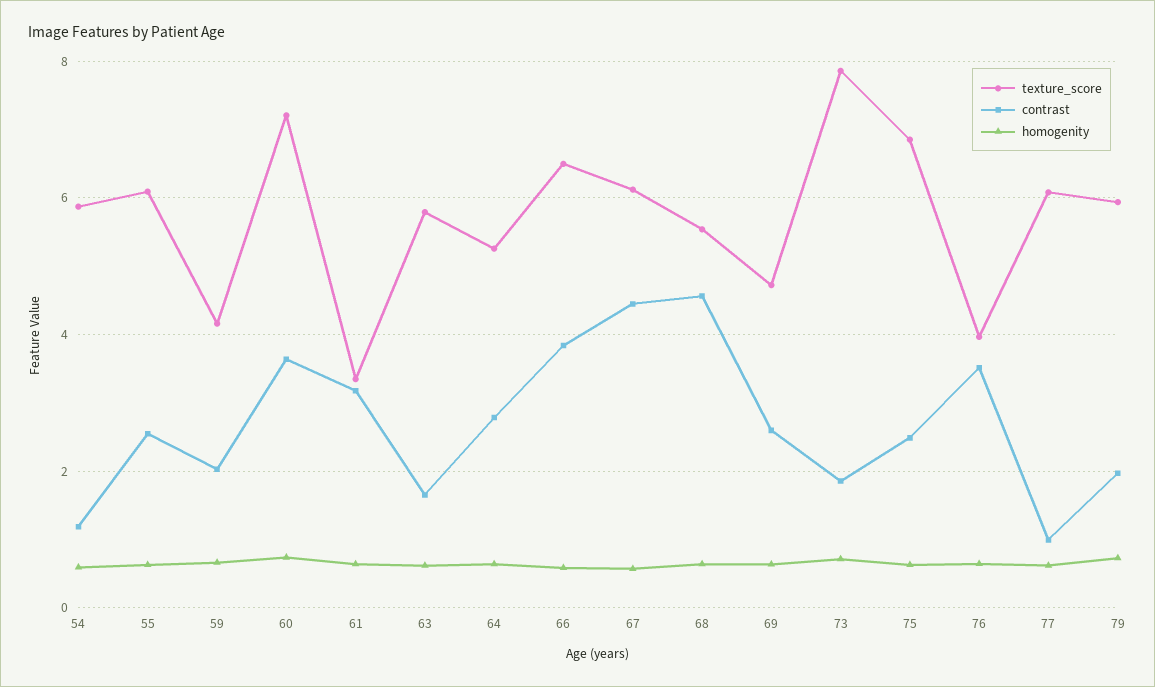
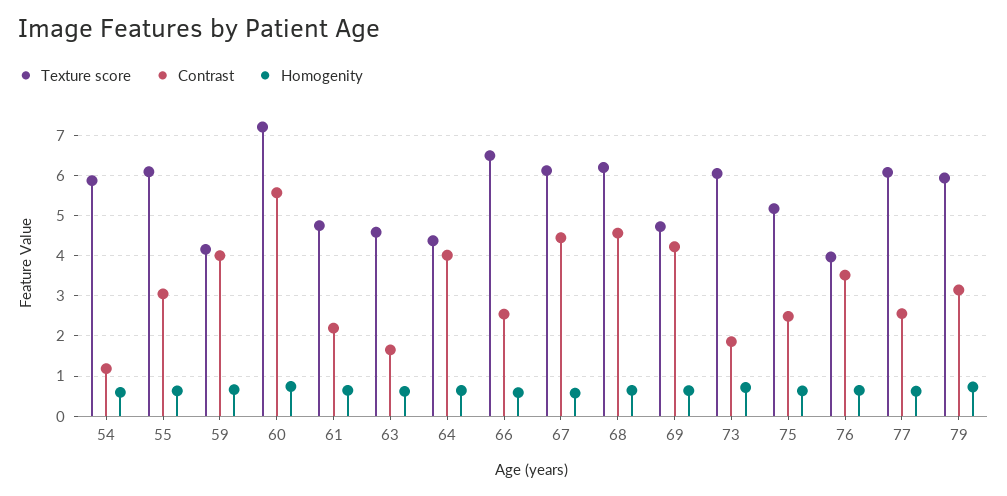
contrast, 55: 2.6 -> 3
contrast, 59: 2 -> 4
contrast, 60: 3.6 -> 5.6
texture_score, 61: 3.4 -> 4.8
contrast, 61: 3.2 -> 2.2
texture_score, 63: 5.8 -> 4.6
texture_score, 64: 5.2 -> 4.4
contrast, 64: 2.8 -> 4
contrast, 66: 3.8 -> 2.6
texture_score, 68: 5.6 -> 6.2
contrast, 69: 2.6 -> 4.2
texture_score, 73: 7.8 -> 6
texture_score, 75: 6.8 -> 5.2
contrast, 77: 1 -> 2.6
contrast, 79: 2 -> 3.2

